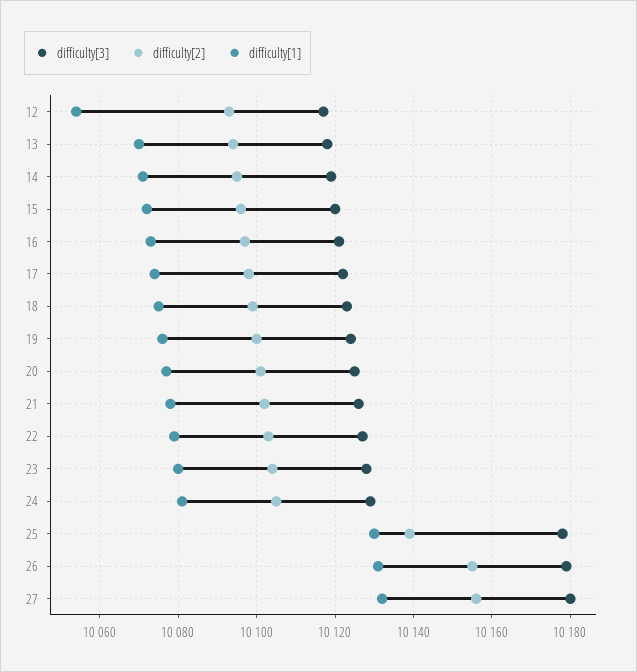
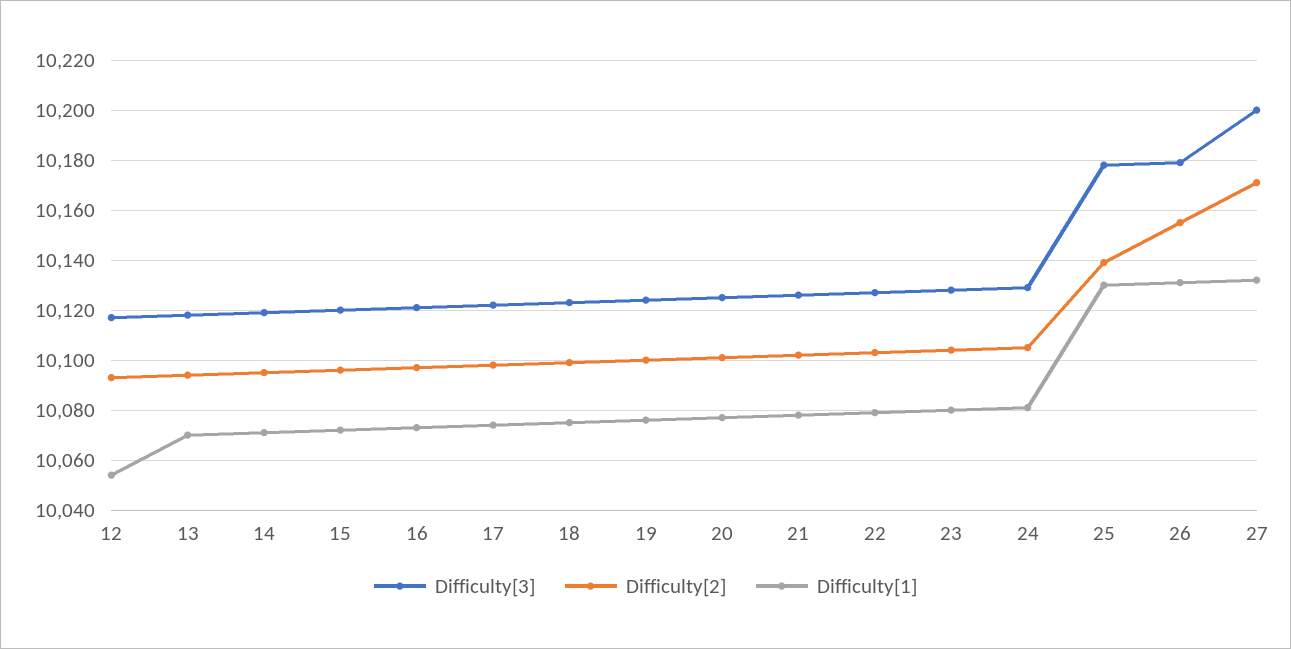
difficulty[3], 27: 10180 -> 10200
difficulty[2], 27: 10155 -> 10170

